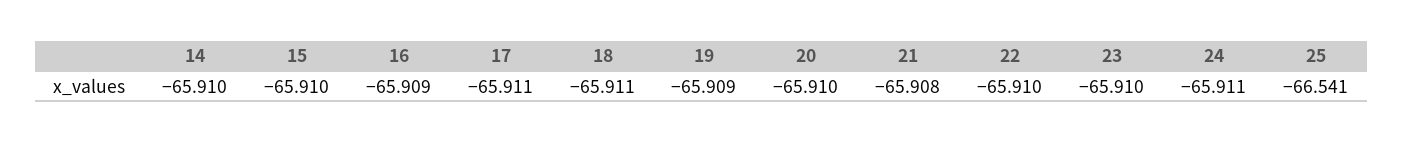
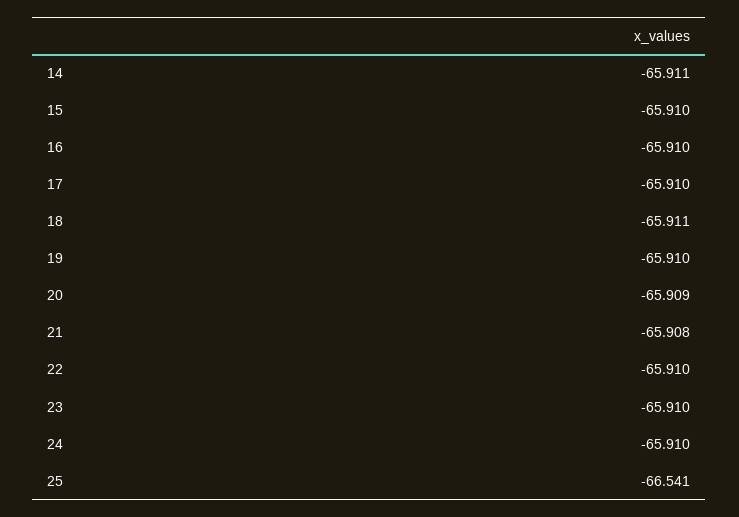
14: -65.91 -> -65.911
16: -65.909 -> -65.91
17: -65.911 -> -65.91
19: -65.909 -> -65.91
20: -65.91 -> -65.909
24: -65.911 -> -65.91

